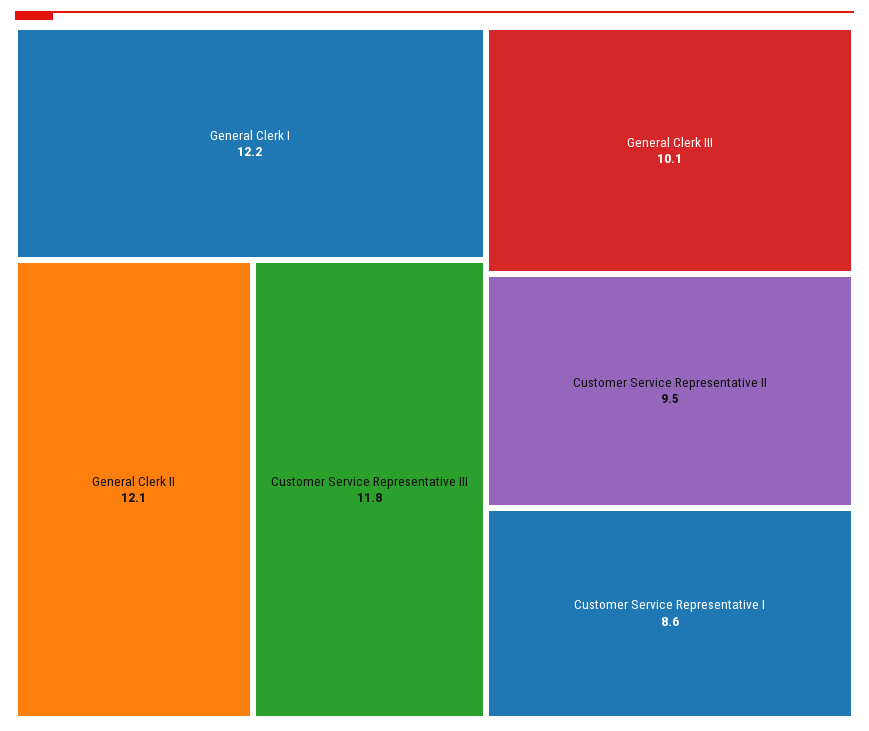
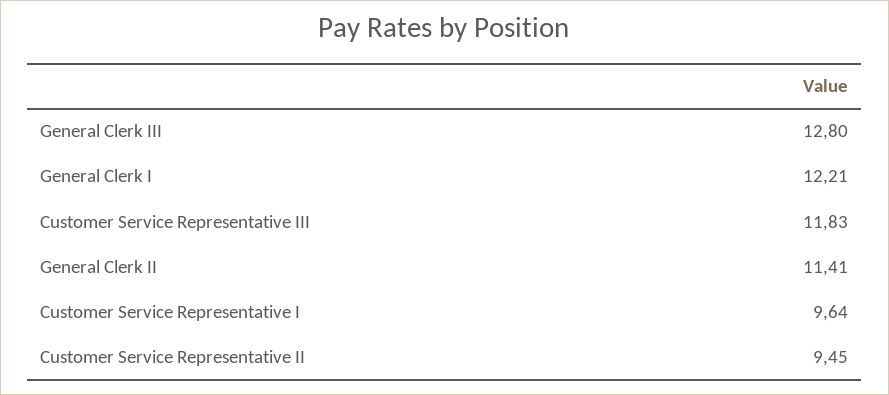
General Clerk II: 12.1 -> 11.41
General Clerk III: 10.1 -> 12.8
Customer Service Representative I: 8.6 -> 9.64

